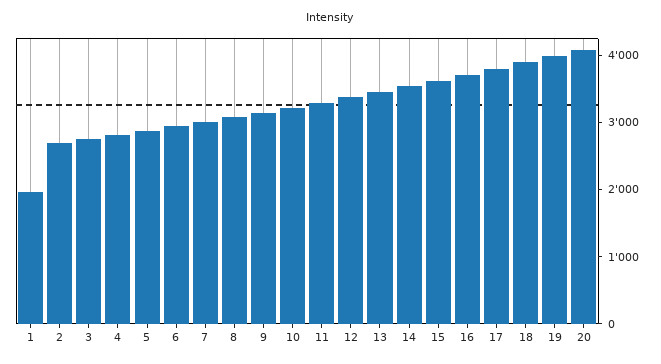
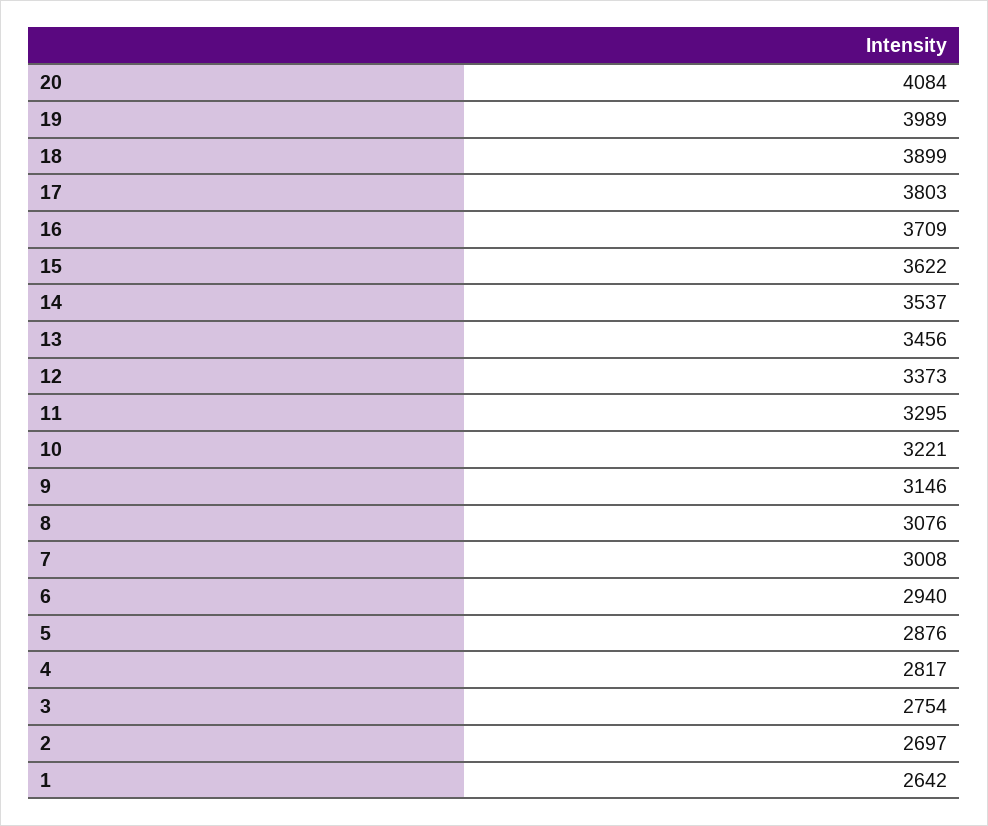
1: 2000 -> 2642

